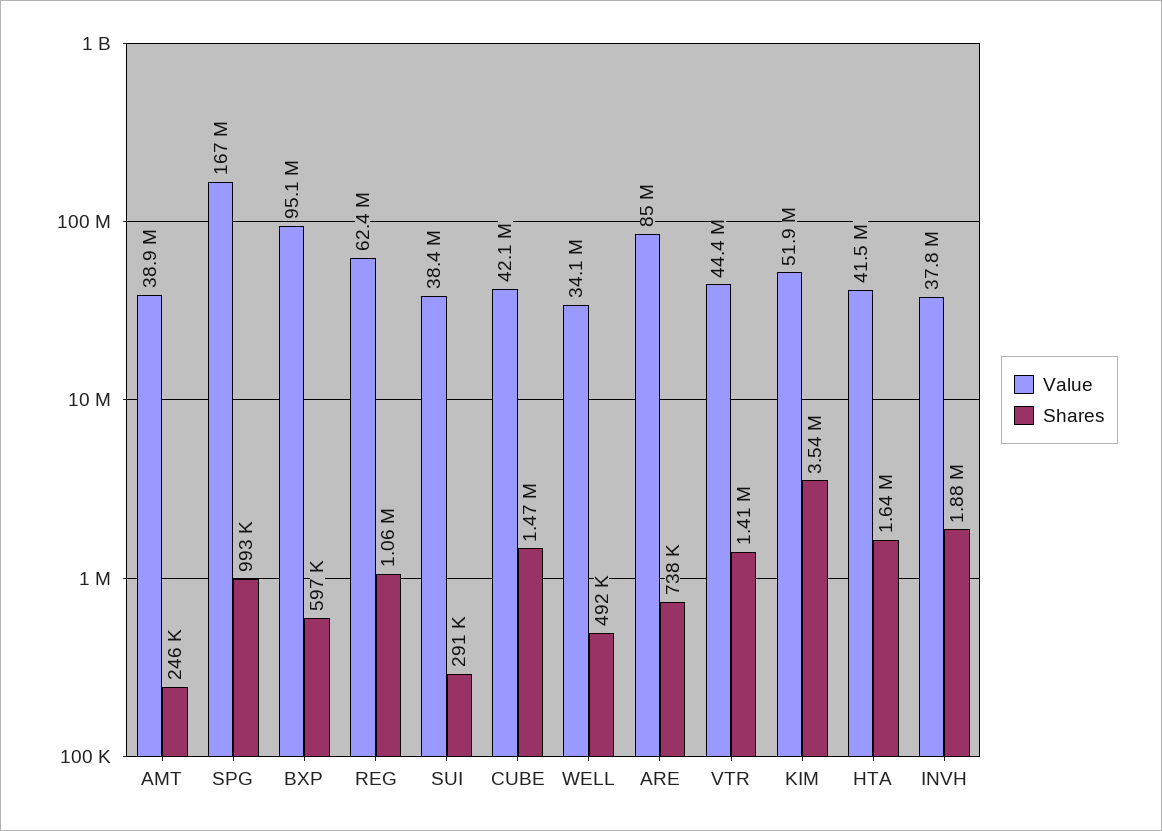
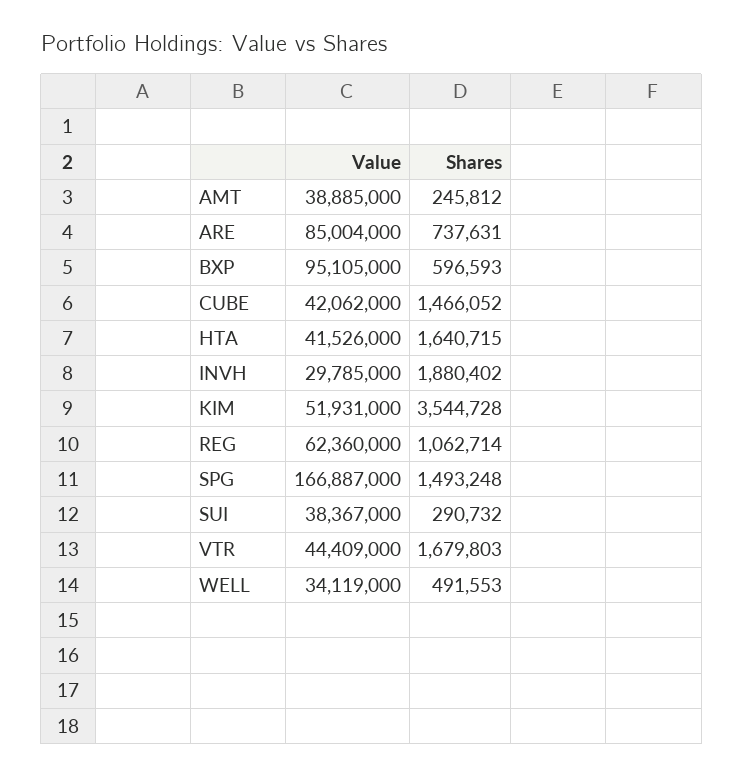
Shares, SPG: 993000 -> 1493248
Shares, VTR: 1410000 -> 1679803
Value, INVH: 37800000 -> 29785000

